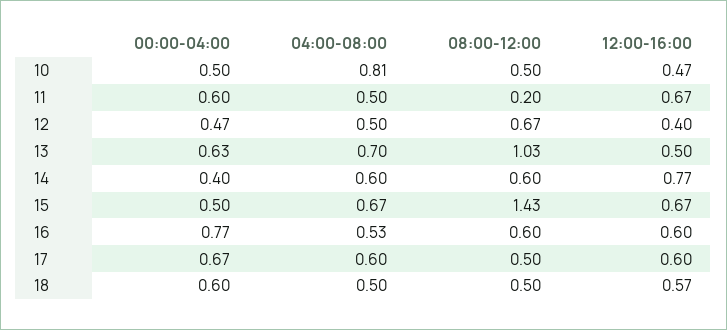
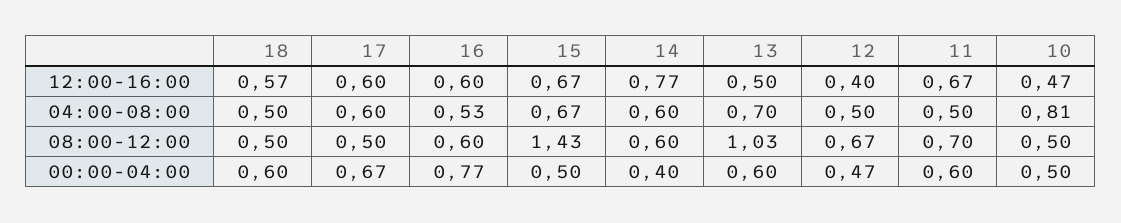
08:00-12:00, 11: 0.2 -> 0.7
00:00-04:00, 13: 0.63 -> 0.6

